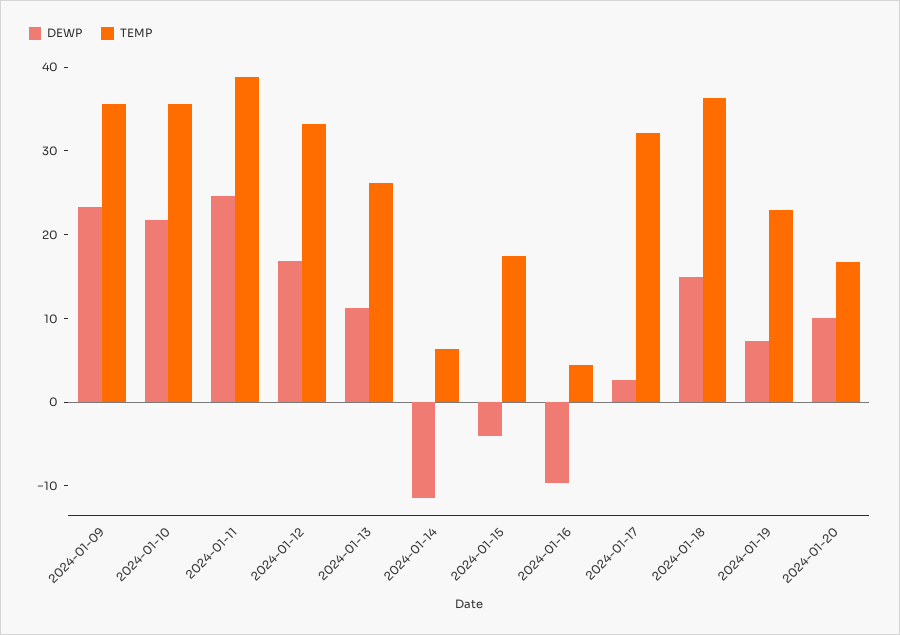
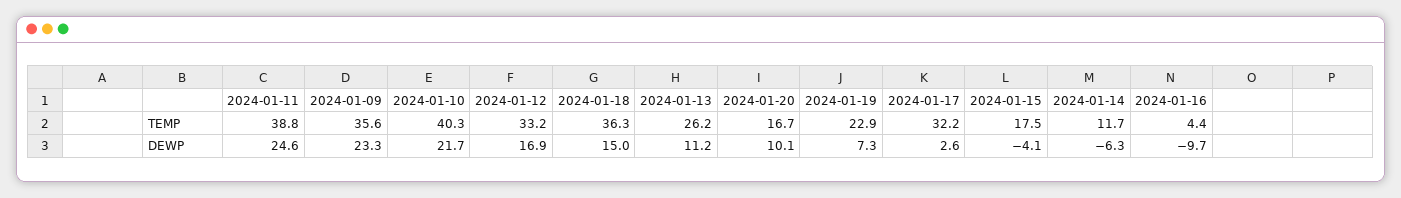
TEMP, 2024-01-10: 36 -> 40.3
DEWP, 2024-01-14: -12 -> -6.3
TEMP, 2024-01-14: 6 -> 11.7

